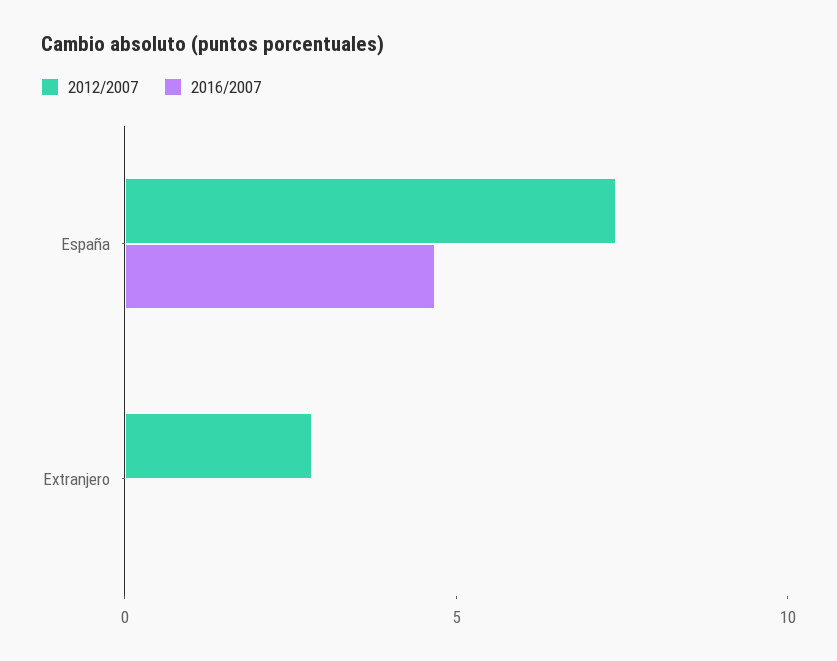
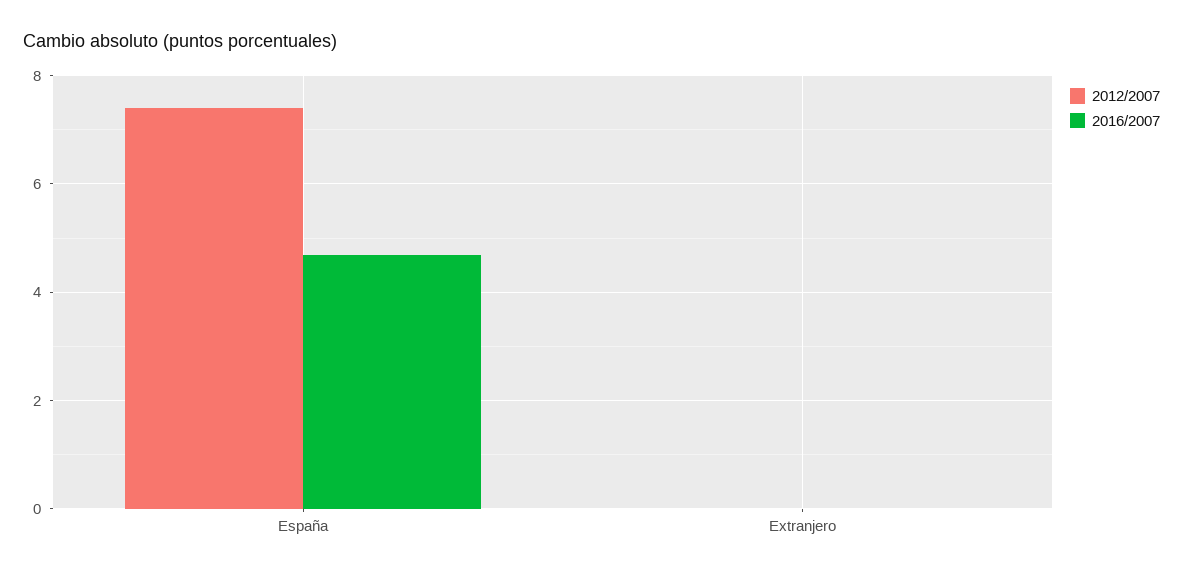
2012/2007, Extranjero: 3 -> 0

